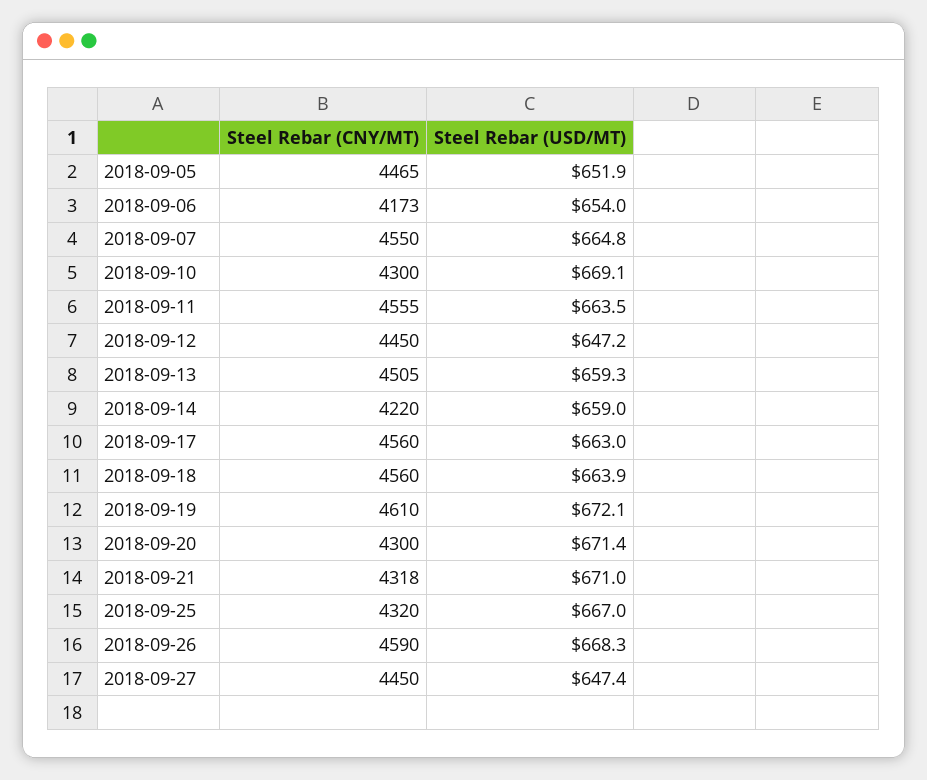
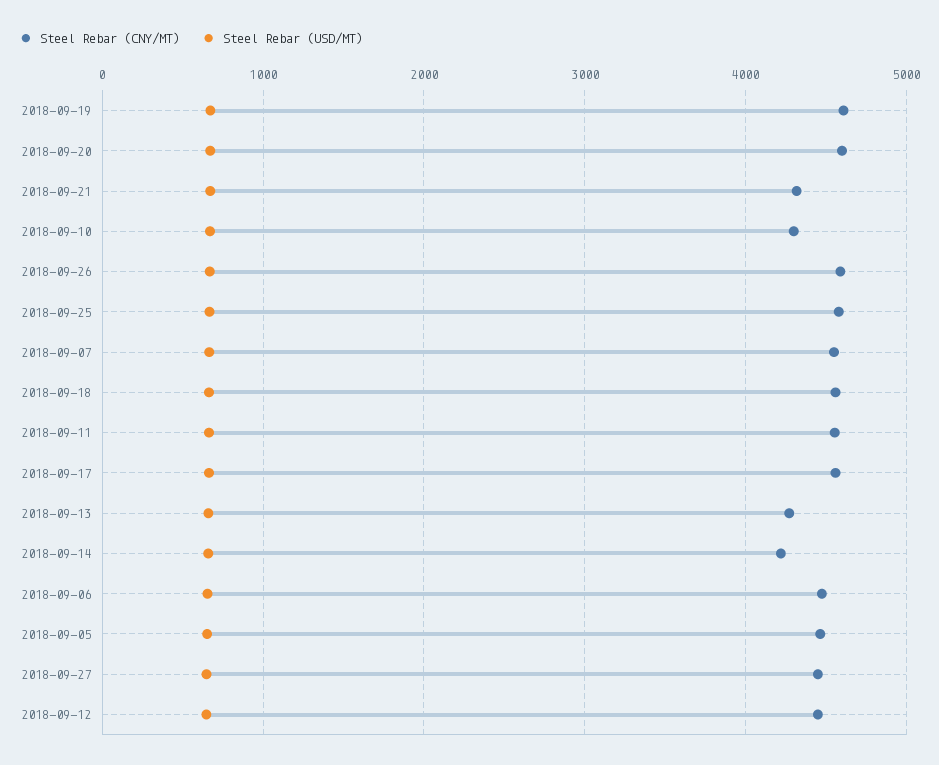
Steel Rebar (CNY/MT), 2018-09-06: 4173 -> 4500
Steel Rebar (CNY/MT), 2018-09-13: 4505 -> 4300
Steel Rebar (CNY/MT), 2018-09-20: 4300 -> 4600
Steel Rebar (CNY/MT), 2018-09-25: 4320 -> 4600

